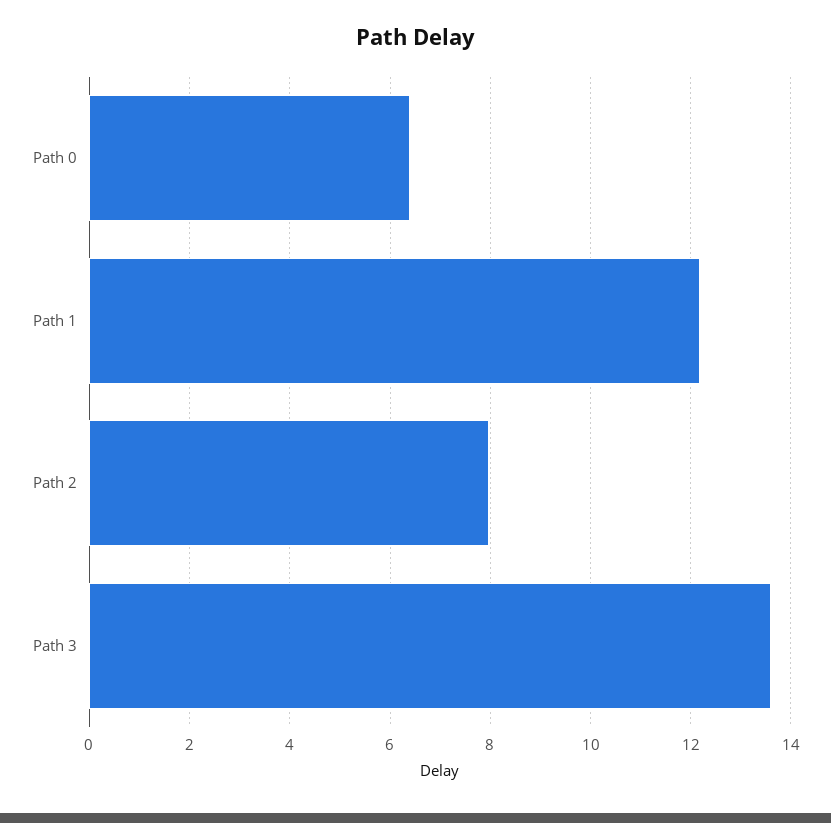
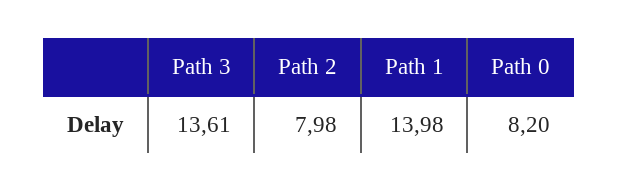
Path 0: 6.4 -> 8.2
Path 1: 12.2 -> 13.98

